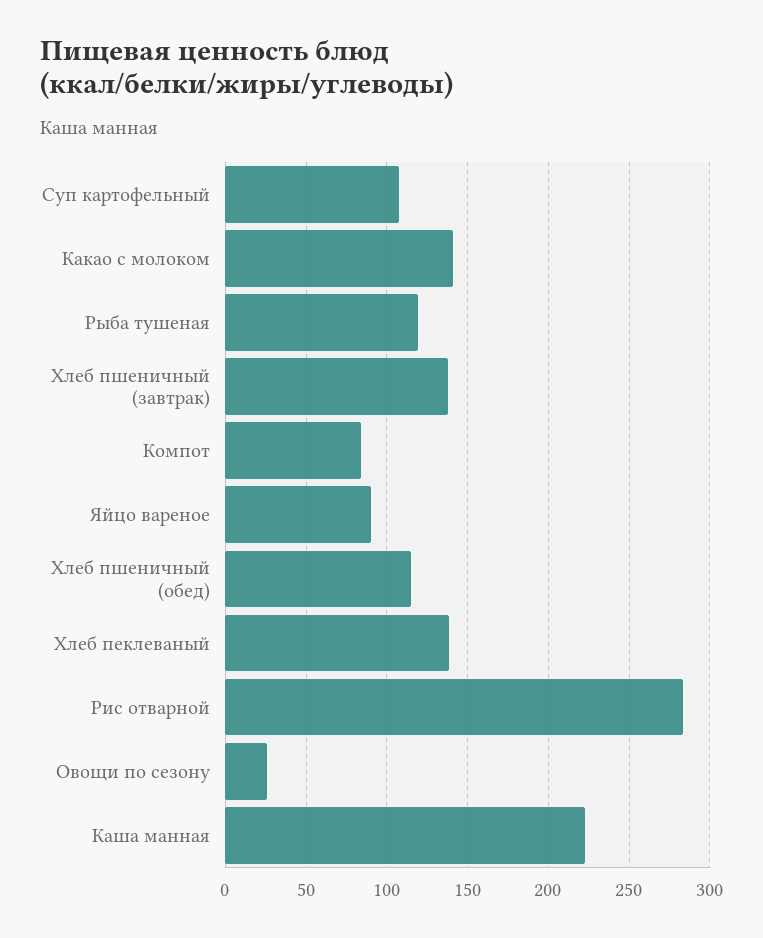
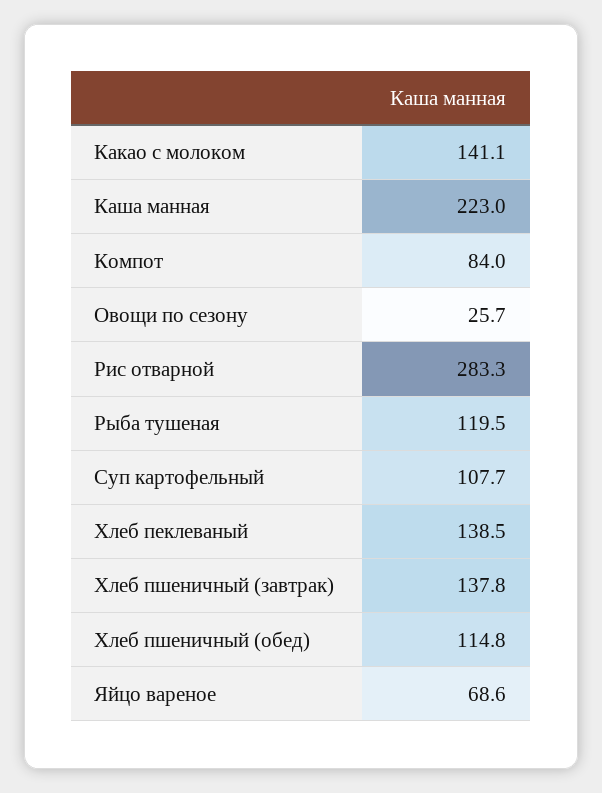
Яйцо вареное: 90 -> 68.6

